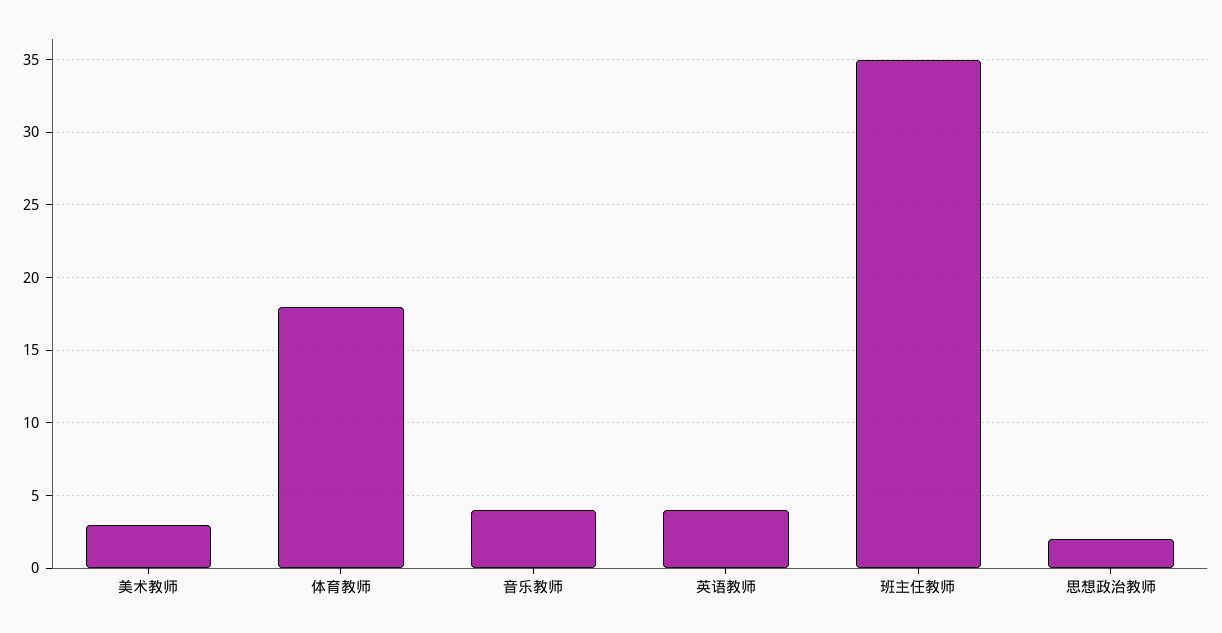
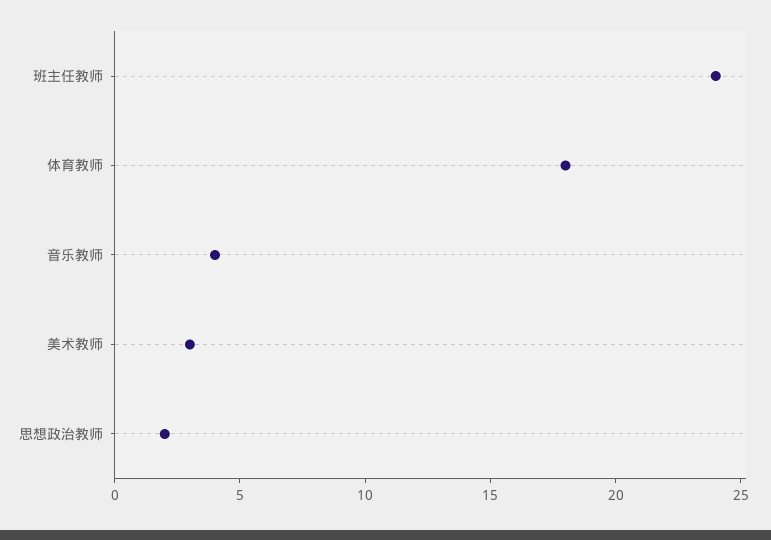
英语教师: 4 -> none
班主任教师: 35 -> 24

